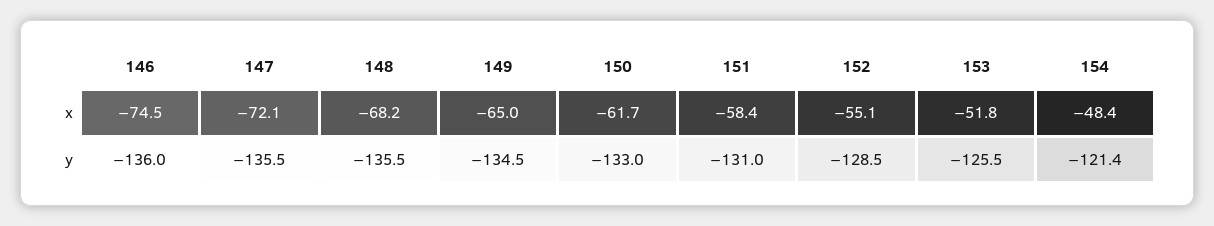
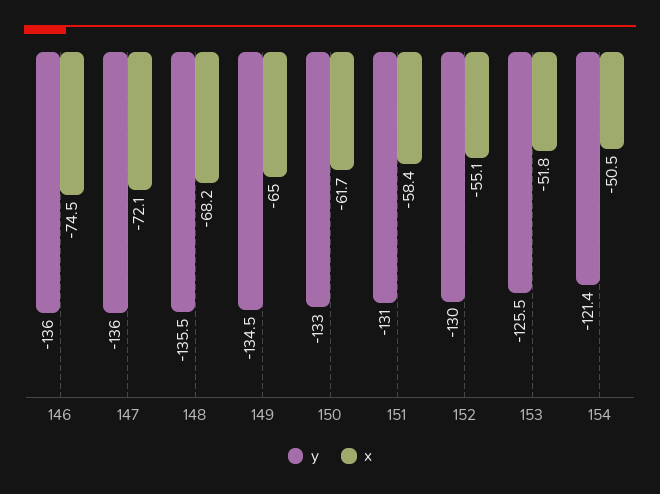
x, 154: -48.4 -> -50.5
y, 147: -135.5 -> -136
y, 152: -128.5 -> -130

